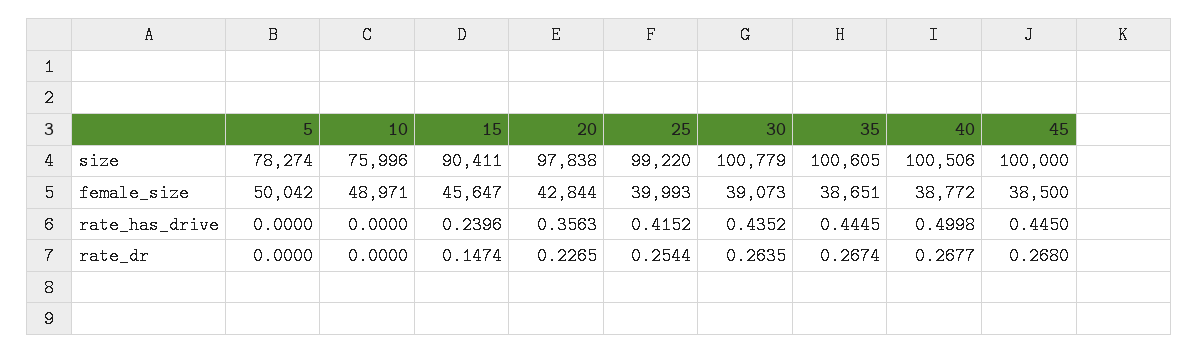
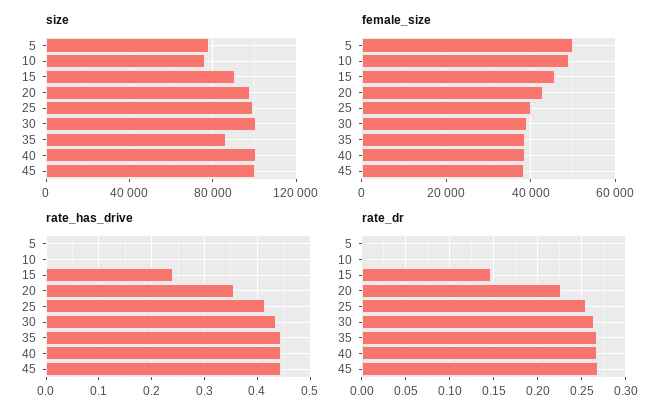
size, 35: 100605 -> 85000
rate_has_drive, 40: 0.4998 -> 0.44

